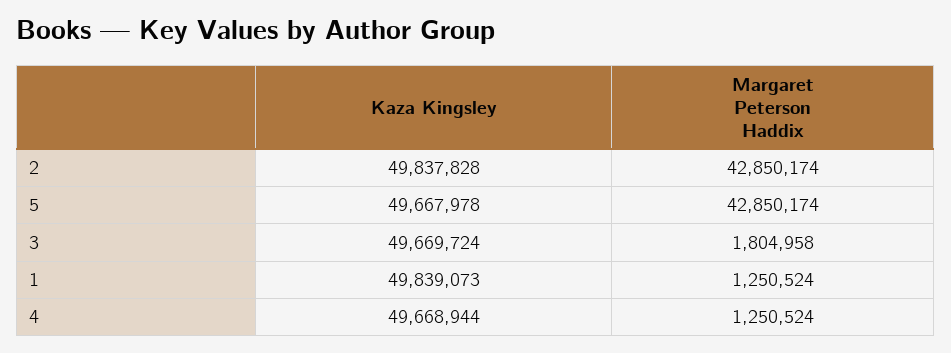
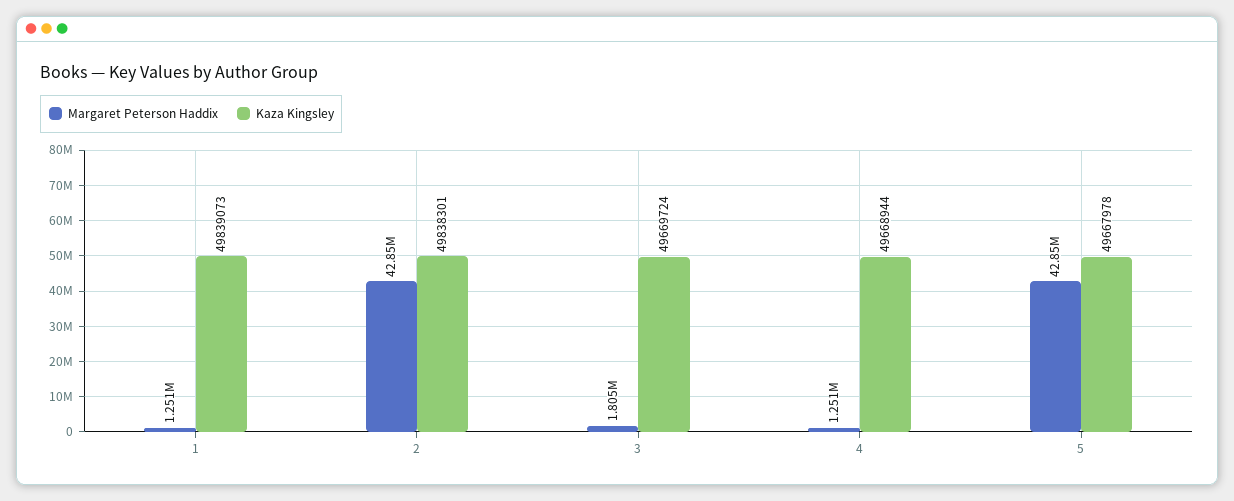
Kaza Kingsley, 2: 49837828 -> 49838301

